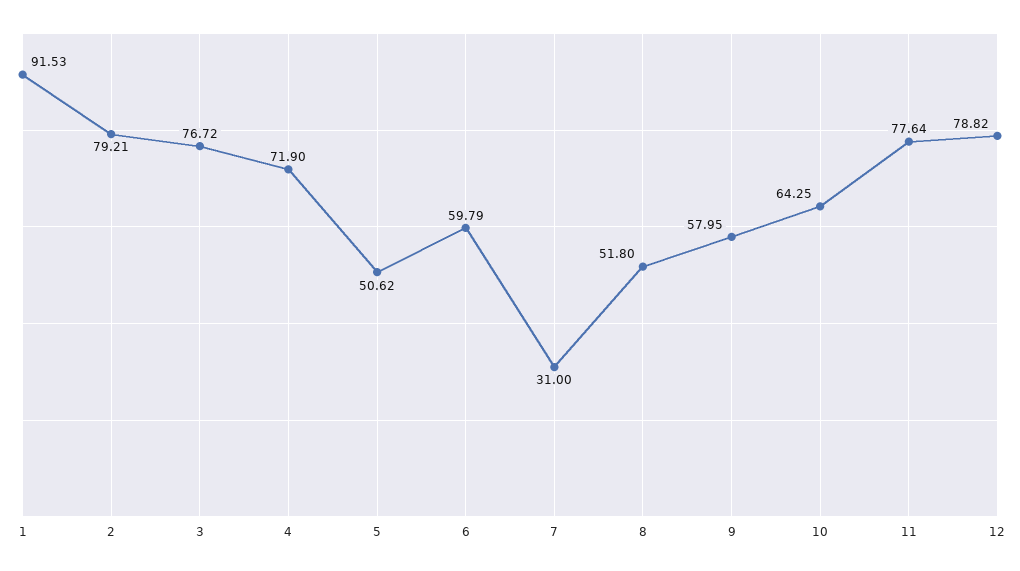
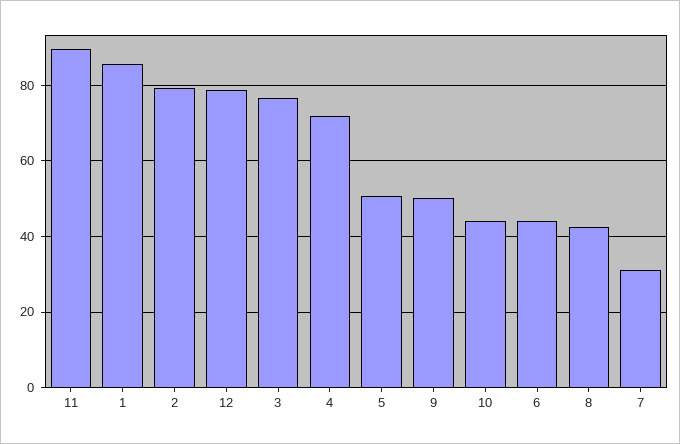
1: 91.53 -> 86
6: 59.79 -> 44
8: 51.8 -> 42
9: 57.95 -> 50
10: 64.25 -> 44
11: 77.64 -> 90

